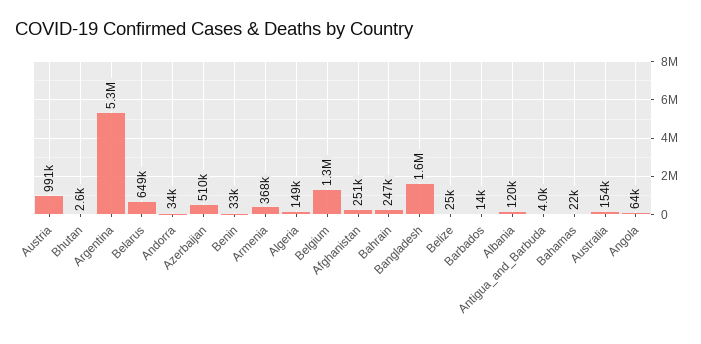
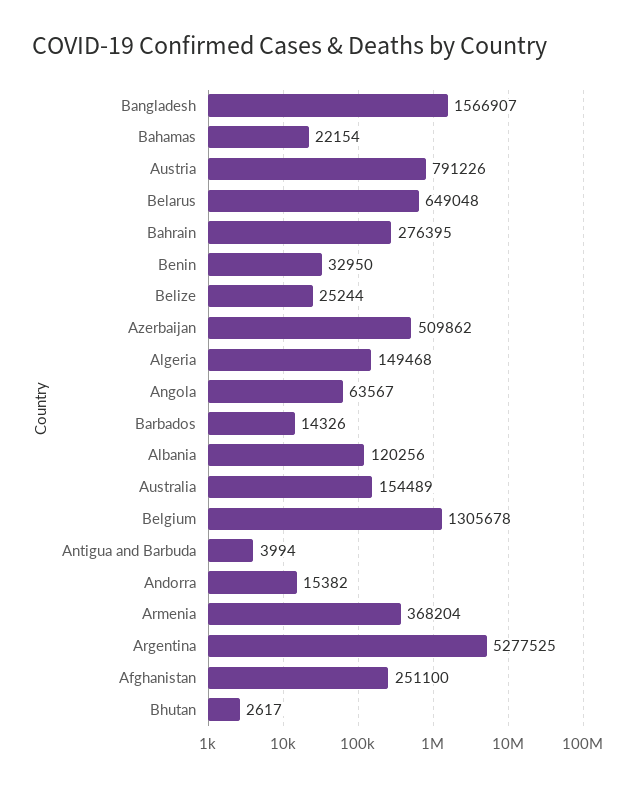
Austria: 991000 -> 791226
Andorra: 34000 -> 15382
Bahrain: 247000 -> 276395

